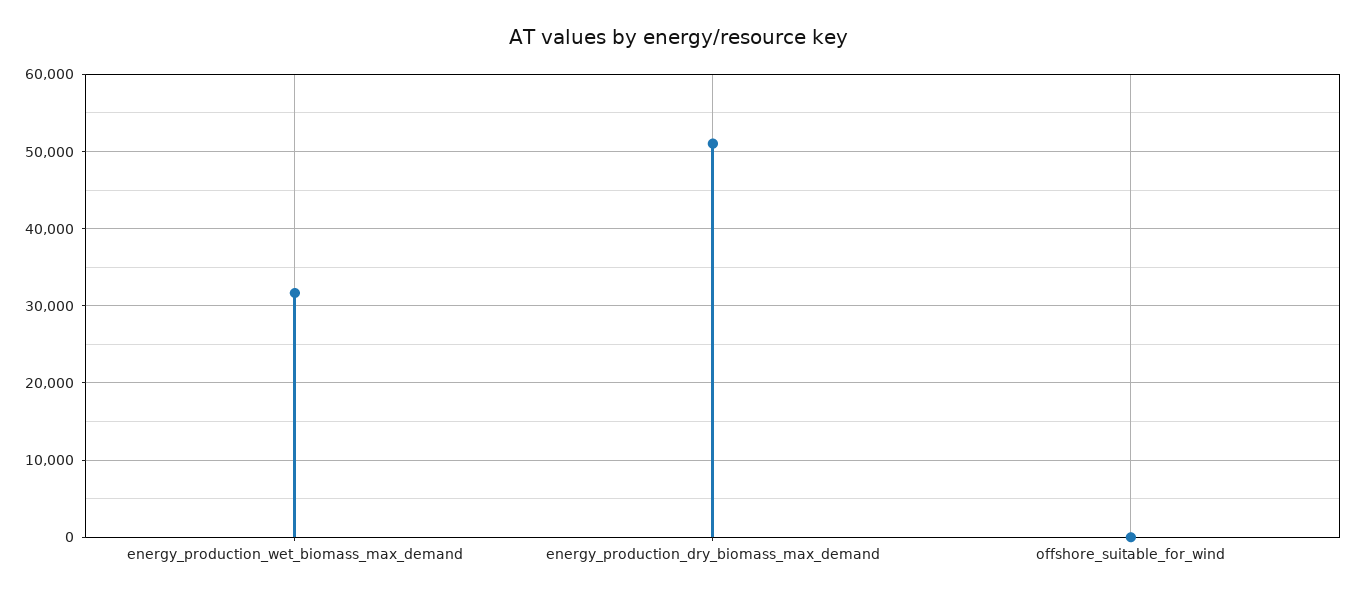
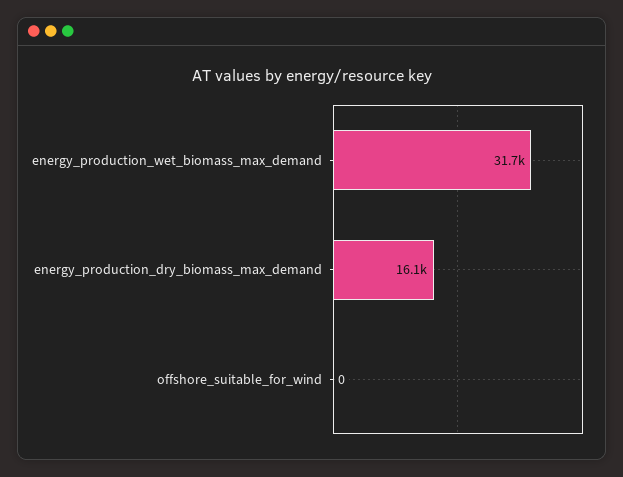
energy_production_dry_biomass_max_demand: 51000 -> 16100

